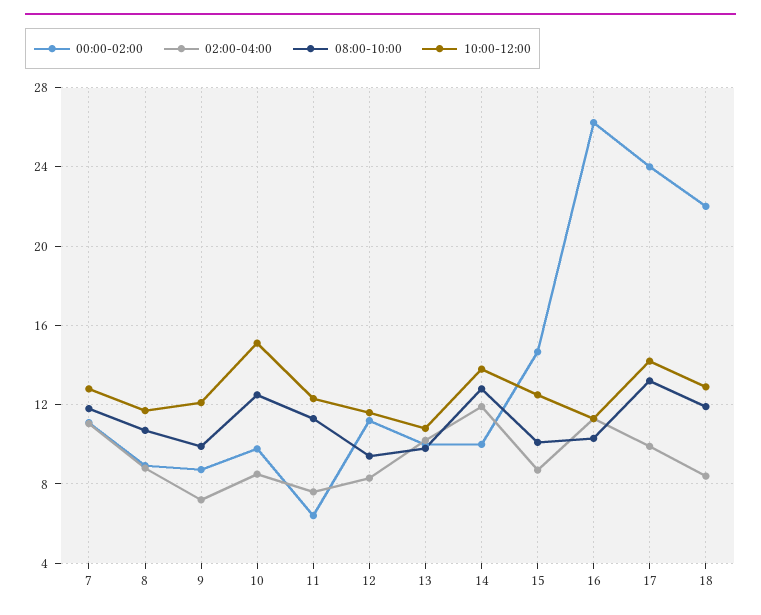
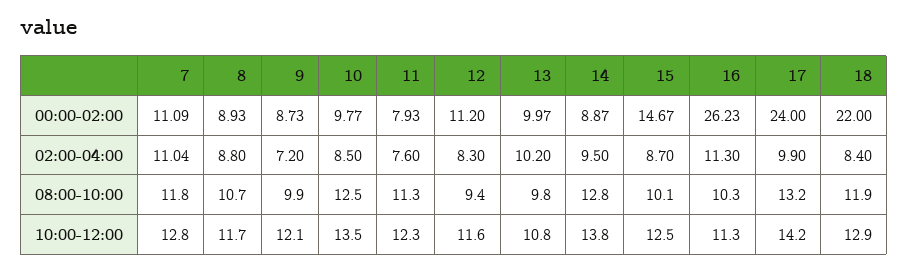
10:00-12:00, 10: 15 -> 13.5
00:00-02:00, 11: 6.5 -> 7.93
00:00-02:00, 14: 10 -> 8.87
02:00-04:00, 14: 12 -> 9.5

